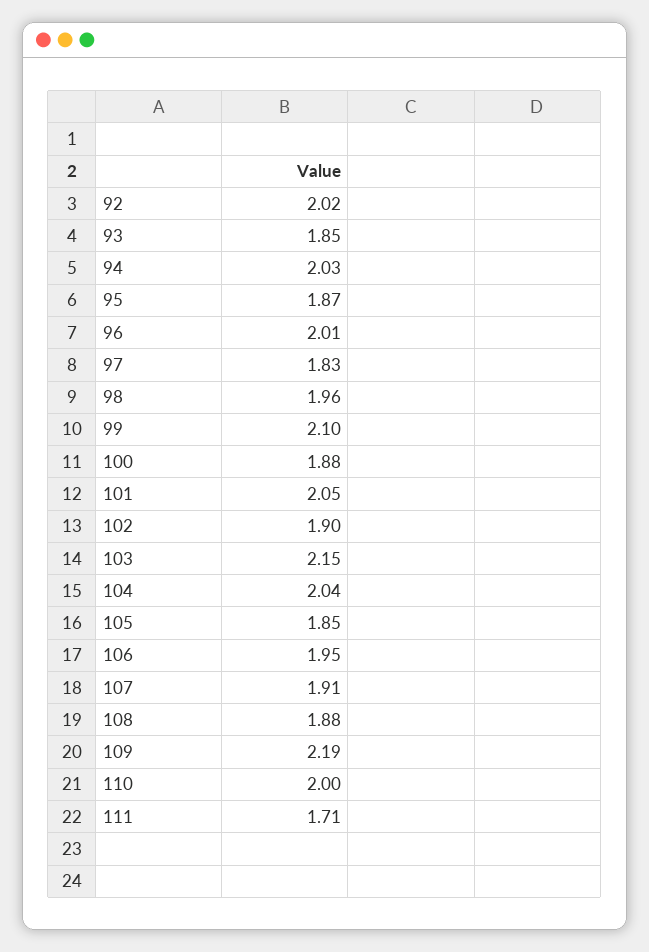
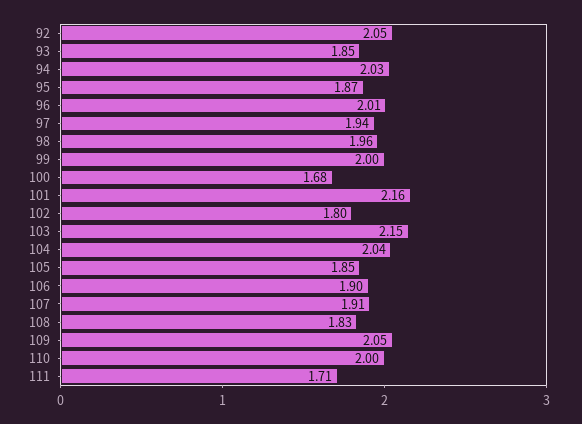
92: 2.02 -> 2.05
97: 1.83 -> 1.94
99: 2.1 -> 2
100: 1.88 -> 1.68
101: 2.05 -> 2.16
102: 1.9 -> 1.8
106: 1.95 -> 1.9
108: 1.88 -> 1.83
109: 2.19 -> 2.05

